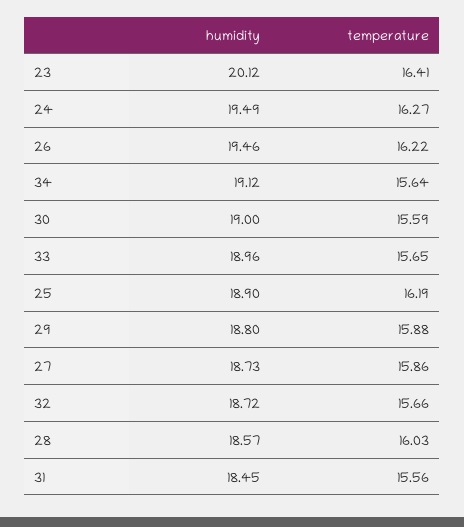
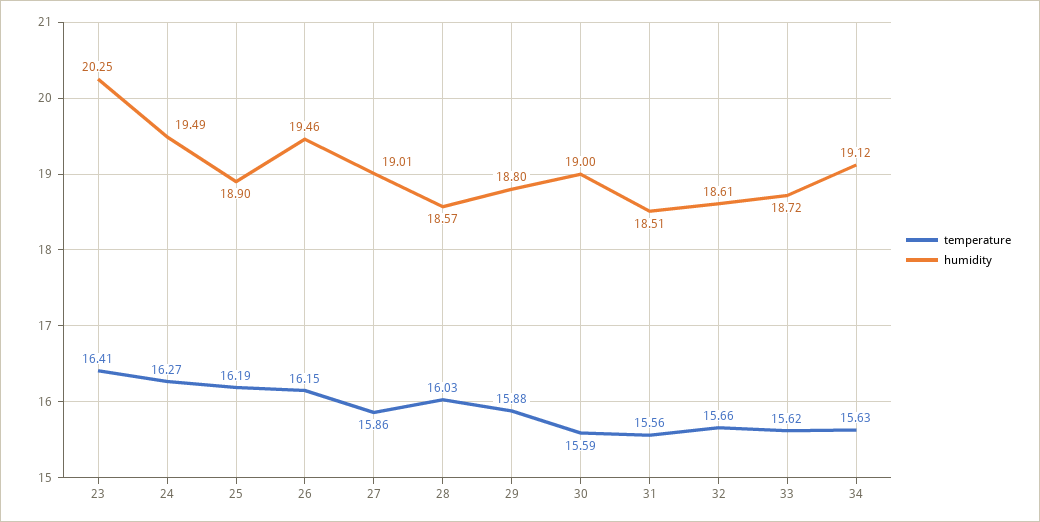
humidity, 23: 20.12 -> 20.25
temperature, 26: 16.22 -> 16.15
temperature, 34: 15.64 -> 15.63
humidity, 33: 18.96 -> 18.72
temperature, 33: 15.65 -> 15.62
humidity, 27: 18.73 -> 19.01
humidity, 32: 18.72 -> 18.61
humidity, 31: 18.45 -> 18.51

